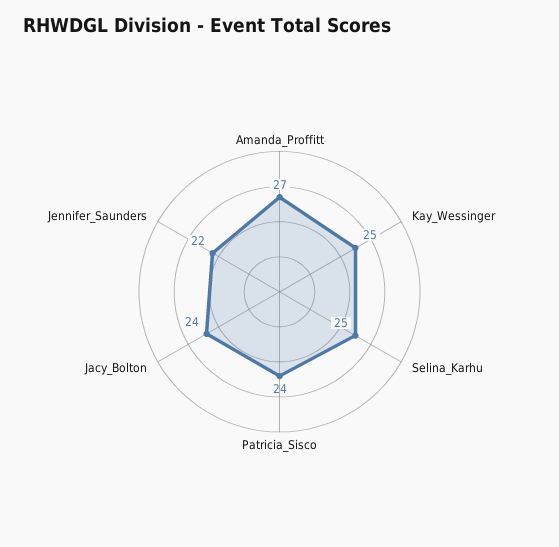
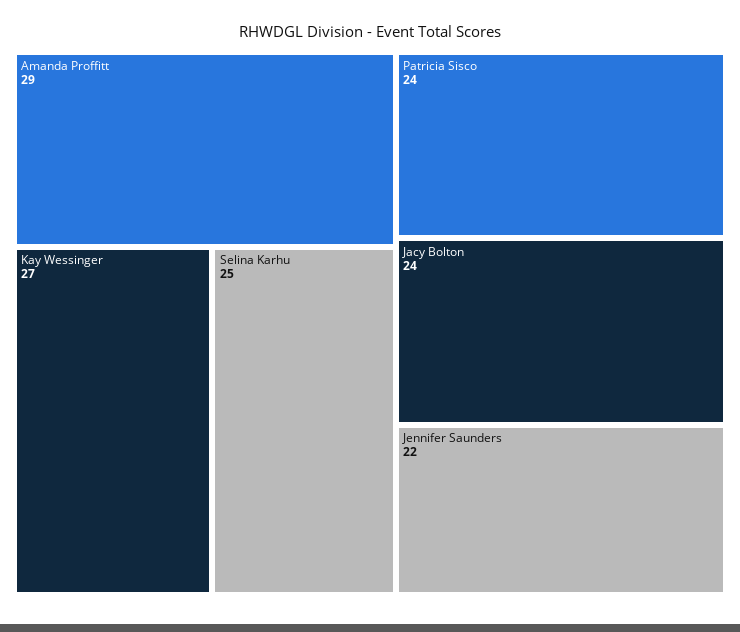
Amanda_Proffitt: 27 -> 29
Kay_Wessinger: 25 -> 27

